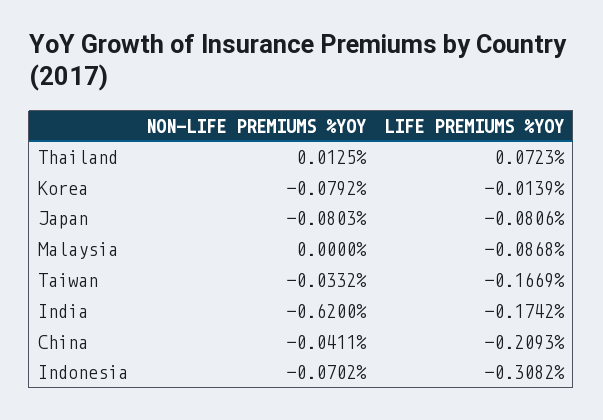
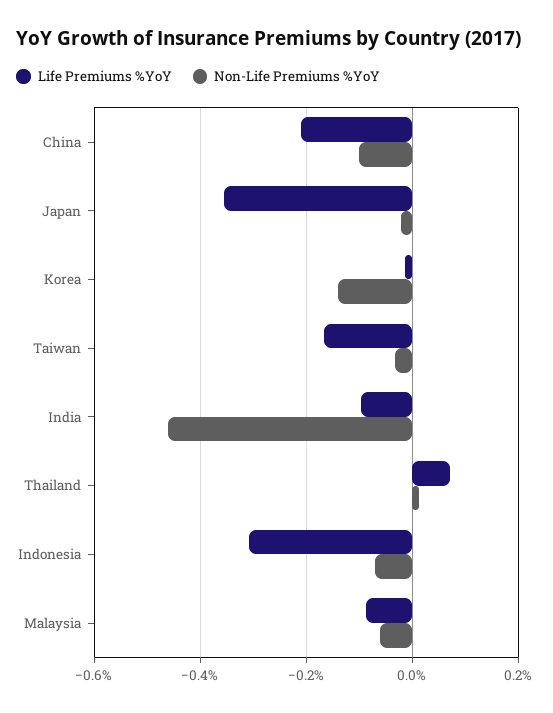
NON-LIFE PREMIUMS %YOY, Korea: -0.0792 -> -0.14
NON-LIFE PREMIUMS %YOY, Japan: -0.0803 -> -0.02
LIFE PREMIUMS %YOY, Japan: -0.0806 -> -0.36
NON-LIFE PREMIUMS %YOY, Malaysia: 0 -> -0.06
NON-LIFE PREMIUMS %YOY, India: -0.62 -> -0.46
LIFE PREMIUMS %YOY, India: -0.1742 -> -0.1
NON-LIFE PREMIUMS %YOY, China: -0.0411 -> -0.1

